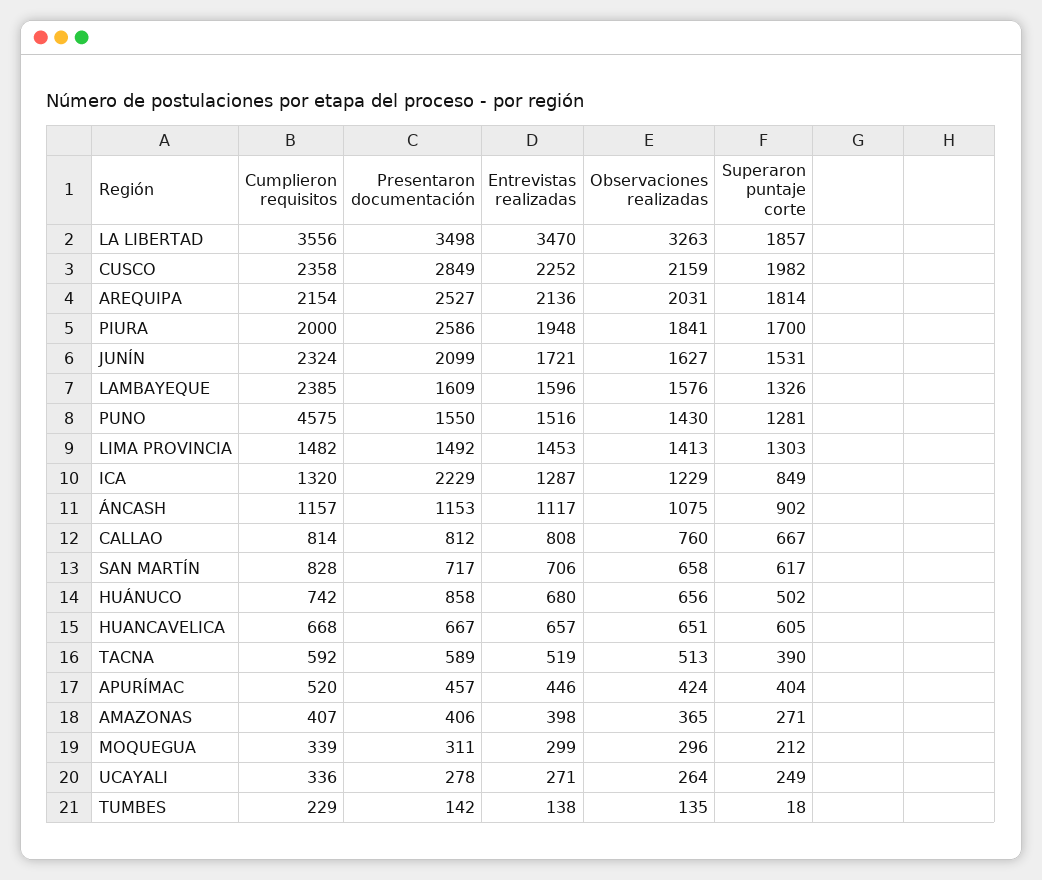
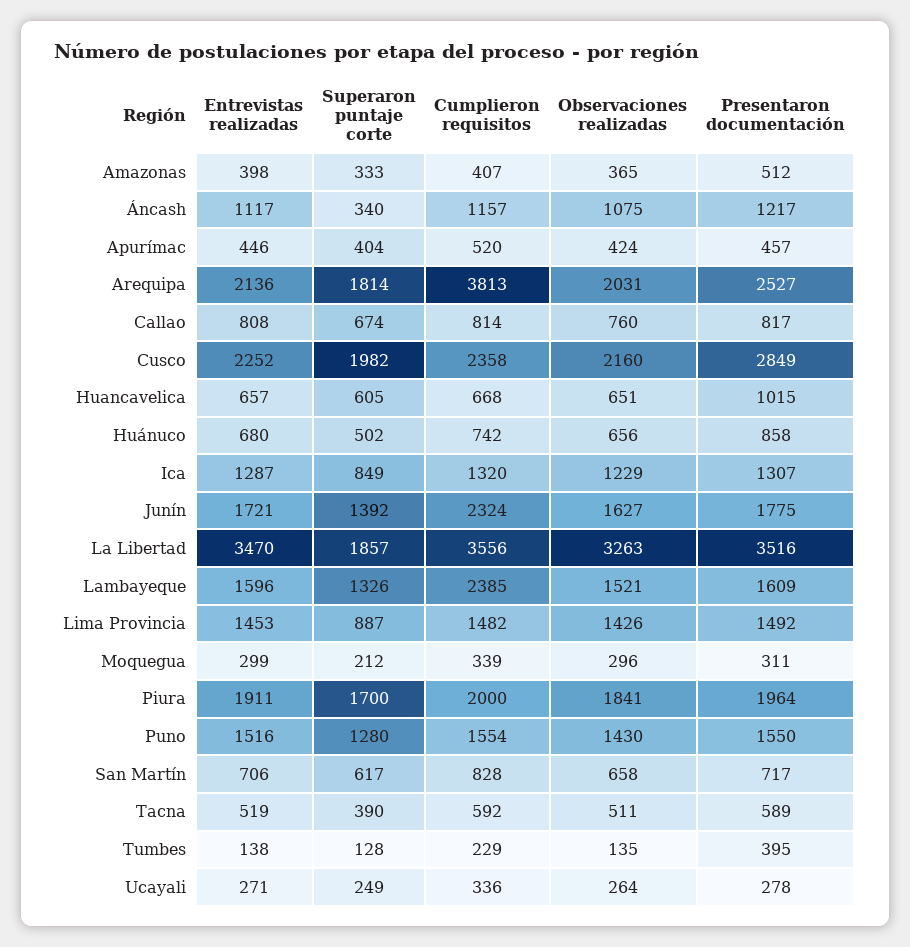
Presentaron documentación, LA LIBERTAD: 3498 -> 3516
Observaciones realizadas, CUSCO: 2159 -> 2160
Cumplieron requisitos, AREQUIPA: 2154 -> 3813
Presentaron documentación, PIURA: 2586 -> 1964
Entrevistas realizadas, PIURA: 1948 -> 1911
Presentaron documentación, JUNÍN: 2099 -> 1775
Superaron puntaje corte, JUNÍN: 1531 -> 1392
Observaciones realizadas, LAMBAYEQUE: 1576 -> 1521
Cumplieron requisitos, PUNO: 4575 -> 1554
Superaron puntaje corte, PUNO: 1281 -> 1280
Observaciones realizadas, LIMA PROVINCIA: 1413 -> 1426
Superaron puntaje corte, LIMA PROVINCIA: 1303 -> 887
Presentaron documentación, ICA: 2229 -> 1307
Presentaron documentación, ÁNCASH: 1153 -> 1217
Superaron puntaje corte, ÁNCASH: 902 -> 340
Presentaron documentación, CALLAO: 812 -> 817
Superaron puntaje corte, CALLAO: 667 -> 674
Presentaron documentación, HUANCAVELICA: 667 -> 1015
Observaciones realizadas, TACNA: 513 -> 511
Presentaron documentación, AMAZONAS: 406 -> 512
Superaron puntaje corte, AMAZONAS: 271 -> 333
Presentaron documentación, TUMBES: 142 -> 395
Superaron puntaje corte, TUMBES: 18 -> 128

